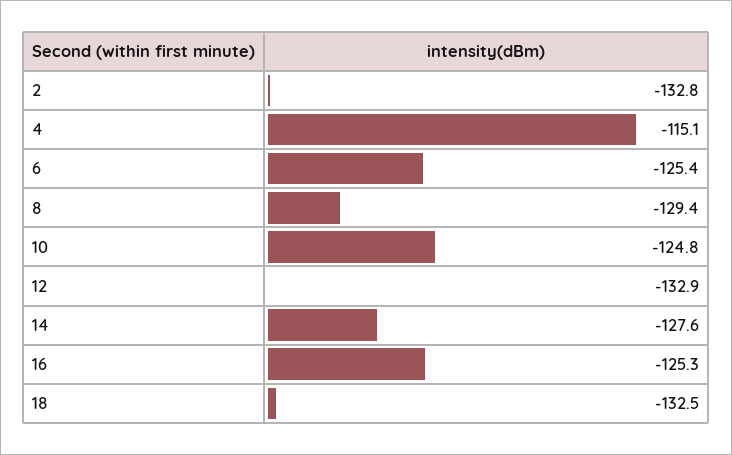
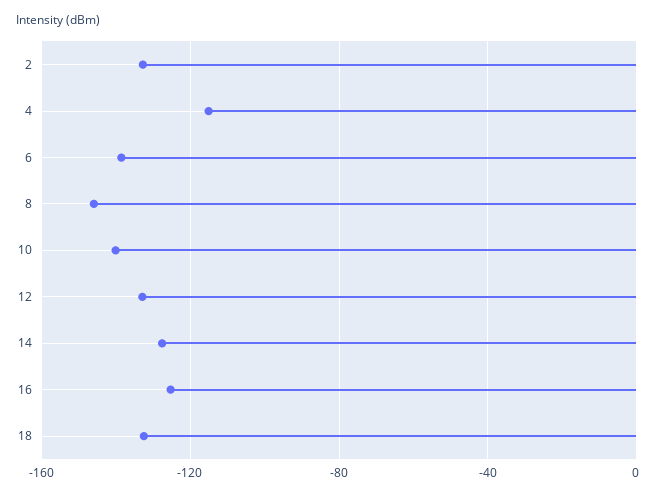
6: -125.4 -> -140
8: -129.4 -> -145
10: -124.8 -> -140

